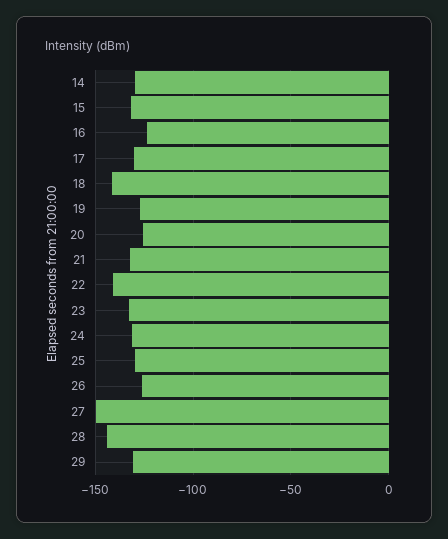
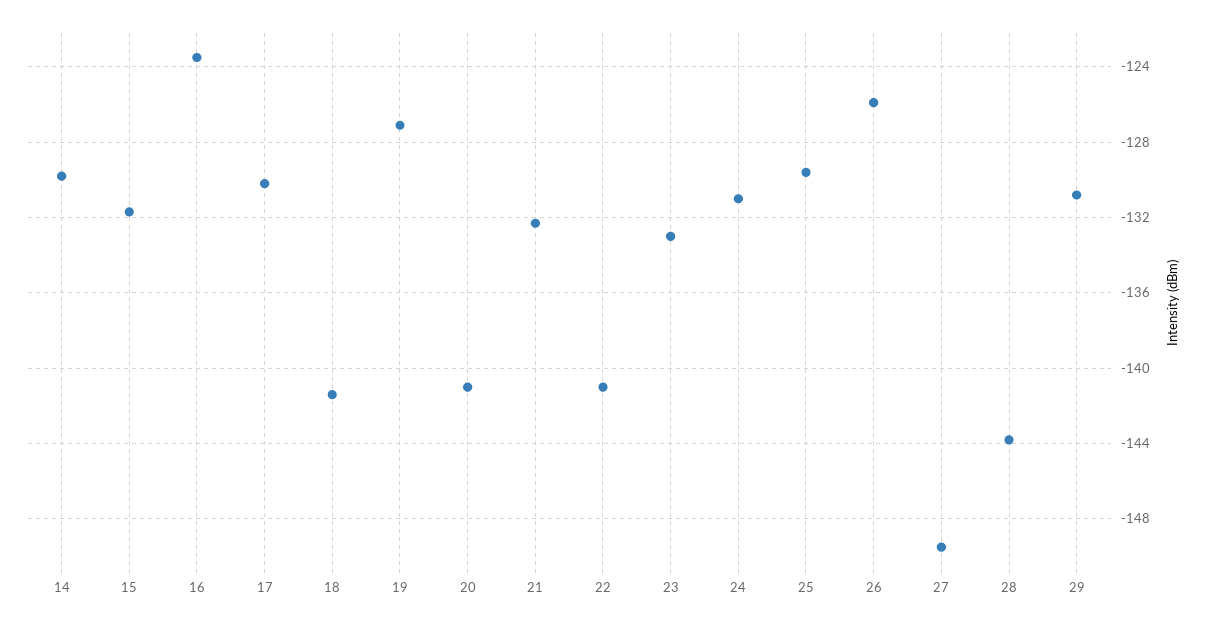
20: -125 -> -141

